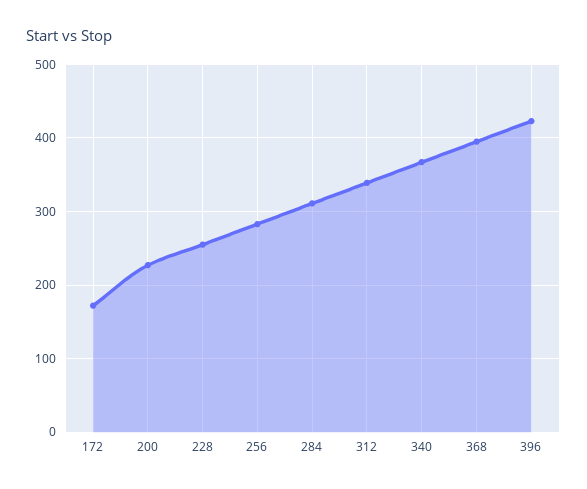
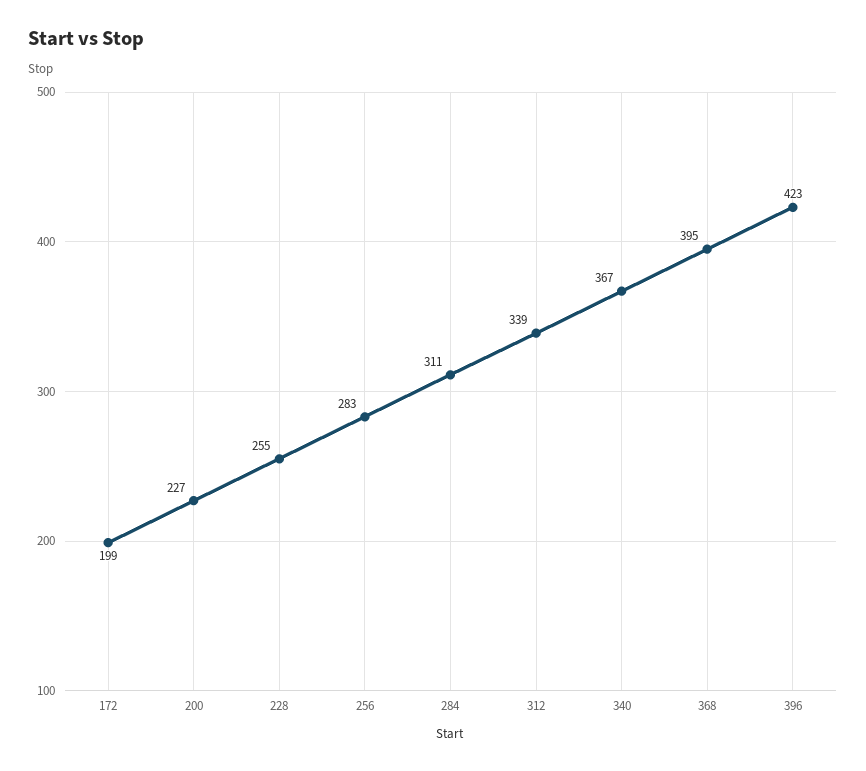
172: 170 -> 199

